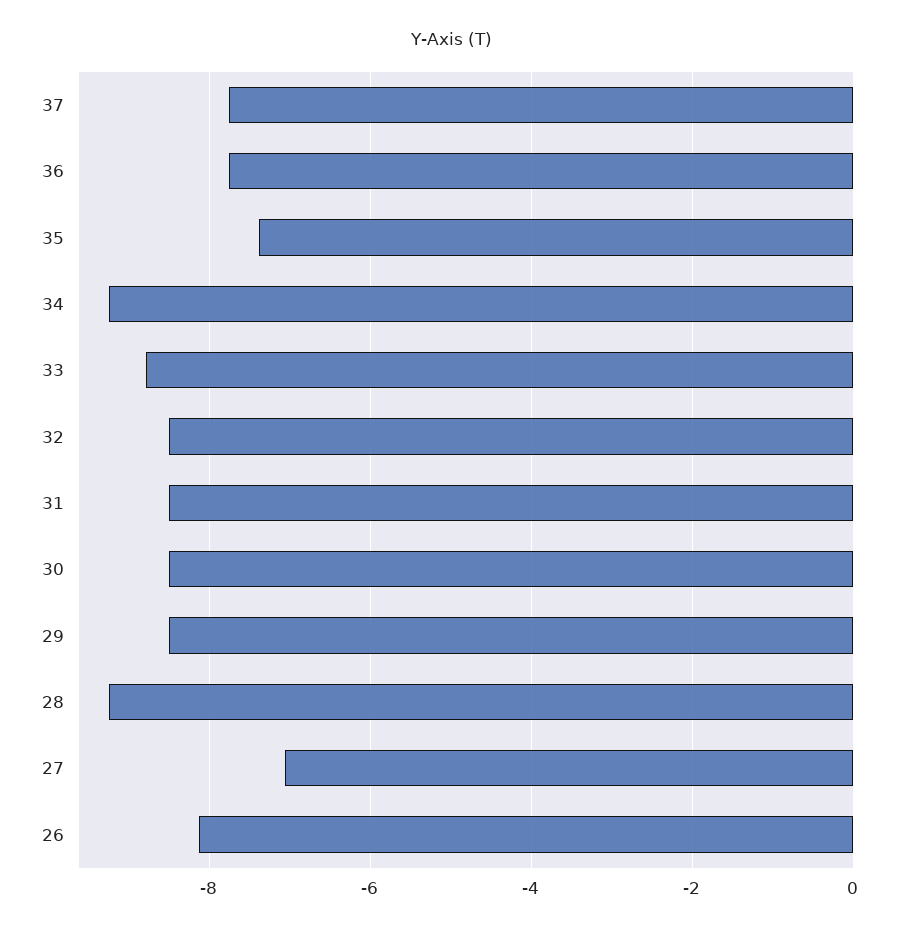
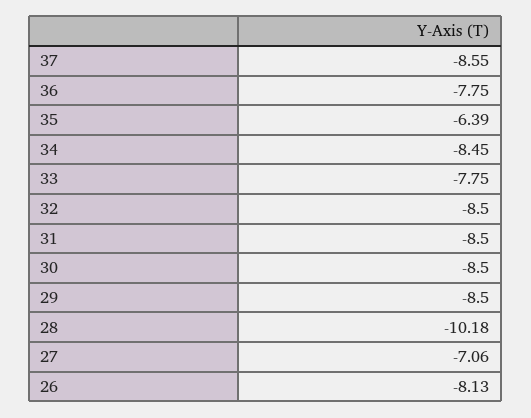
37: -7.8 -> -8.55
35: -7.4 -> -6.39
34: -9.2 -> -8.45
33: -8.8 -> -7.75
28: -9.2 -> -10.18

